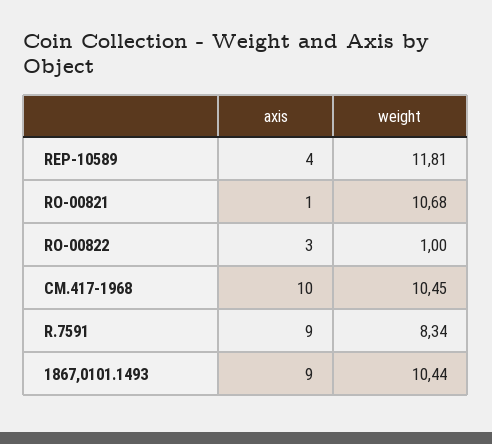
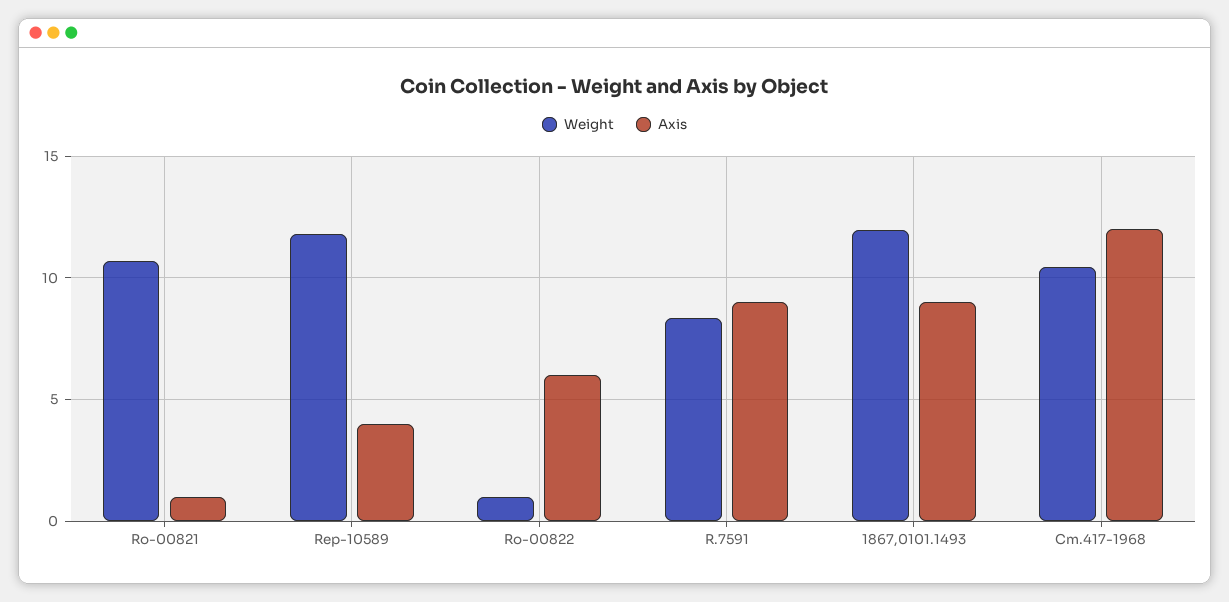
axis, RO-00822: 3 -> 6
axis, CM.417-1968: 10 -> 12
weight, 1867,0101.1493: 10.44 -> 12

